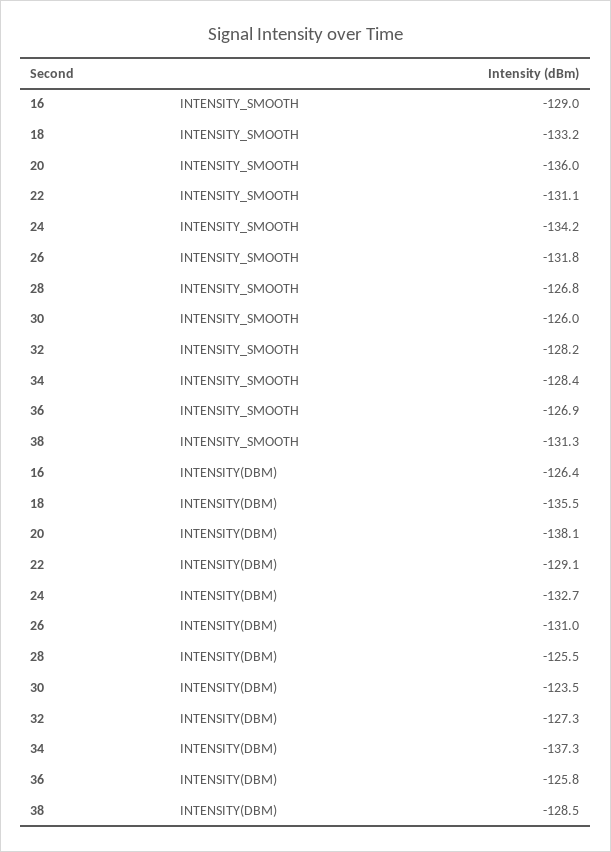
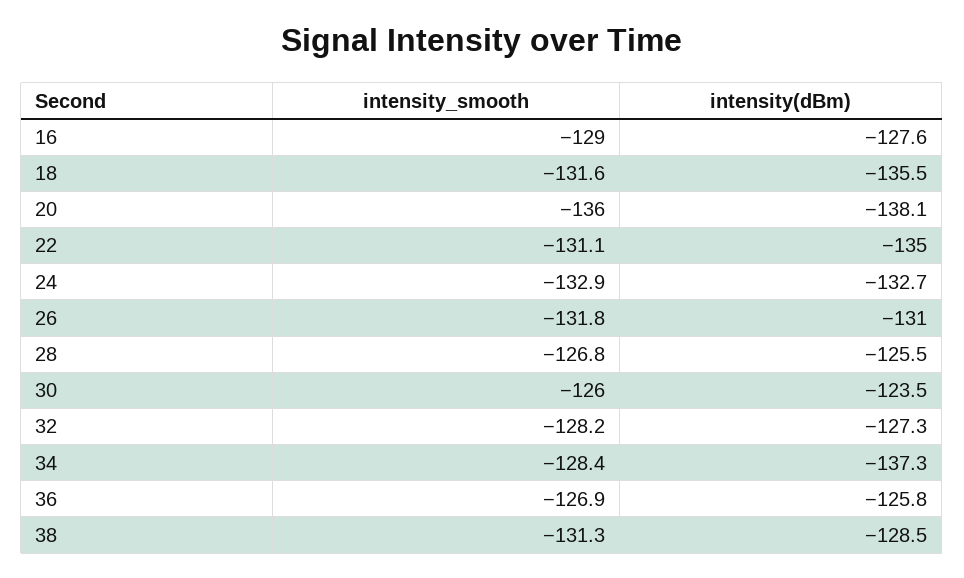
18, INTENSITY_SMOOTH: -133.2 -> -131.6
24, INTENSITY_SMOOTH: -134.2 -> -132.9
16, INTENSITY(DBM): -126.4 -> -127.6
22, INTENSITY(DBM): -129.1 -> -135

